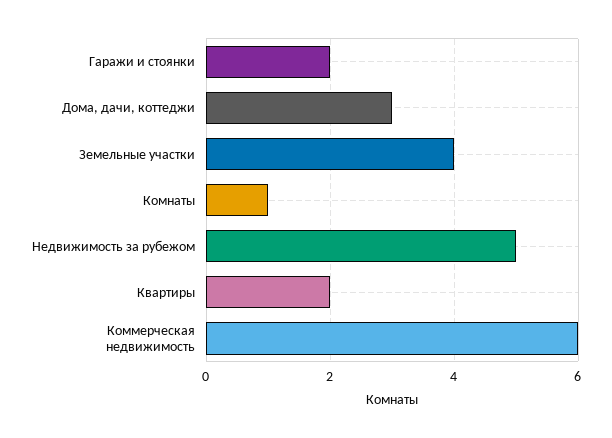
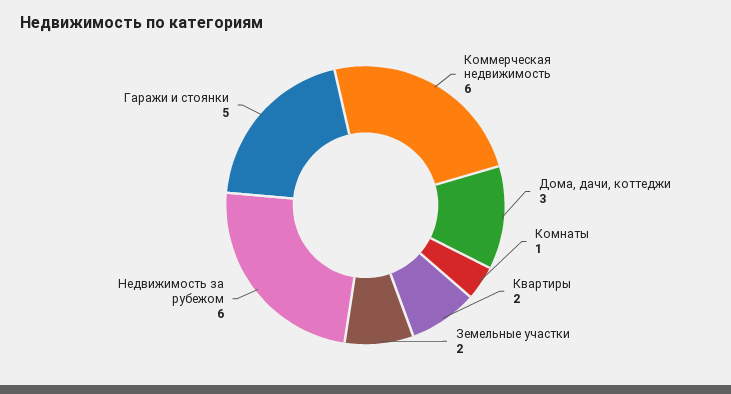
Гаражи и стоянки: 2 -> 5
Земельные участки: 4 -> 2
Недвижимость за рубежом: 5 -> 6

